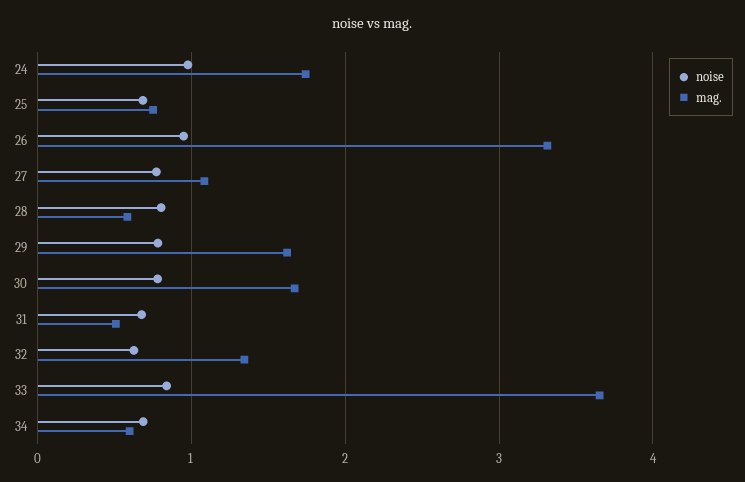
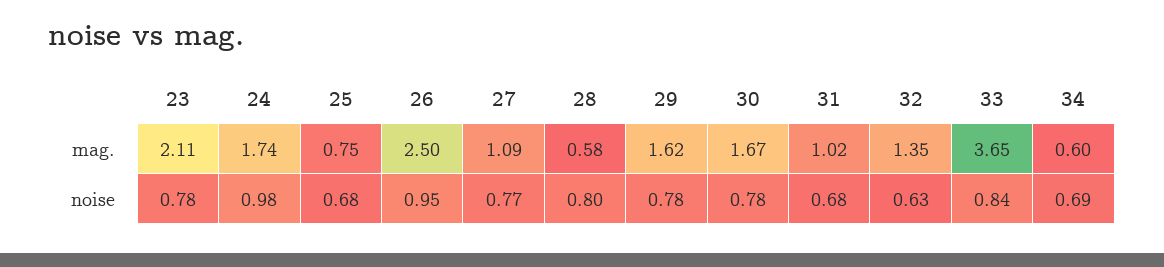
mag., 26: 3.3 -> 2.5
mag., 31: 0.5 -> 1.02
mag., 23: none -> 2.11
noise, 23: none -> 0.78

